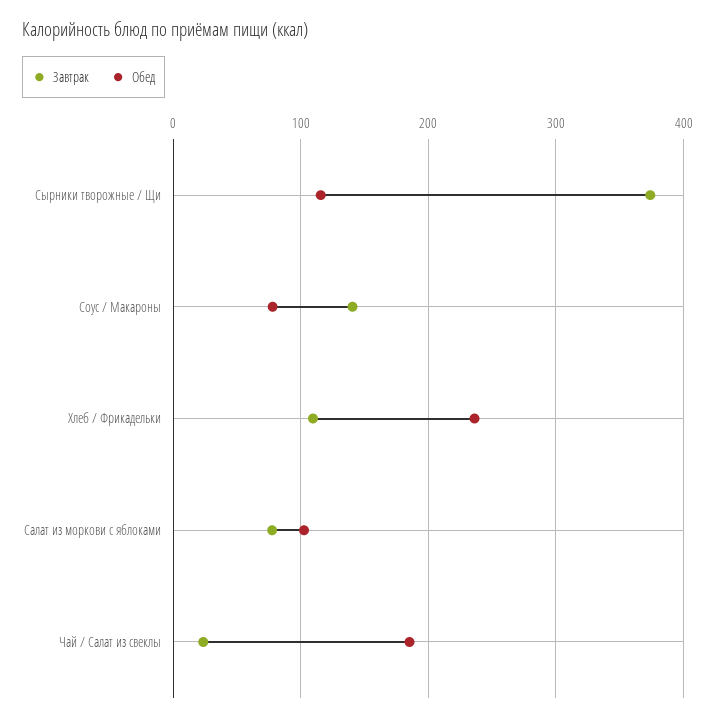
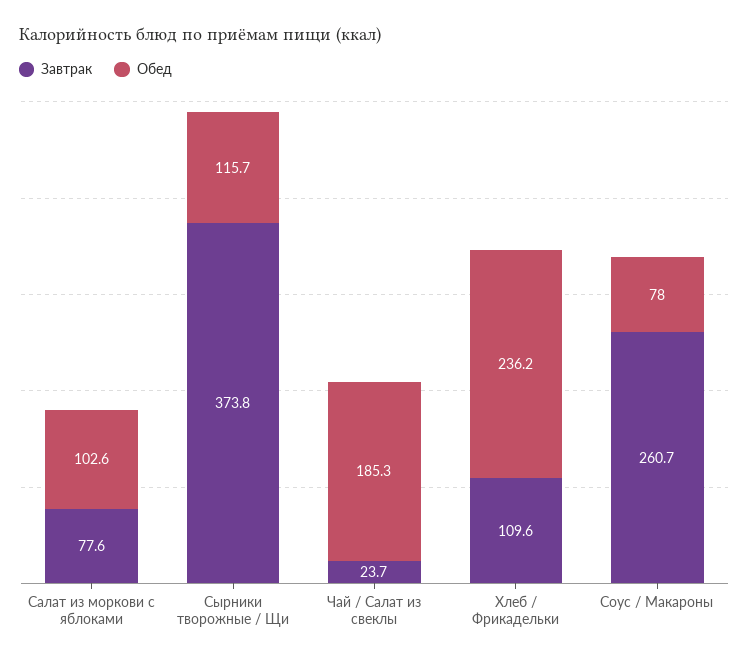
Завтрак, Соус / Макароны: 140 -> 260.7

